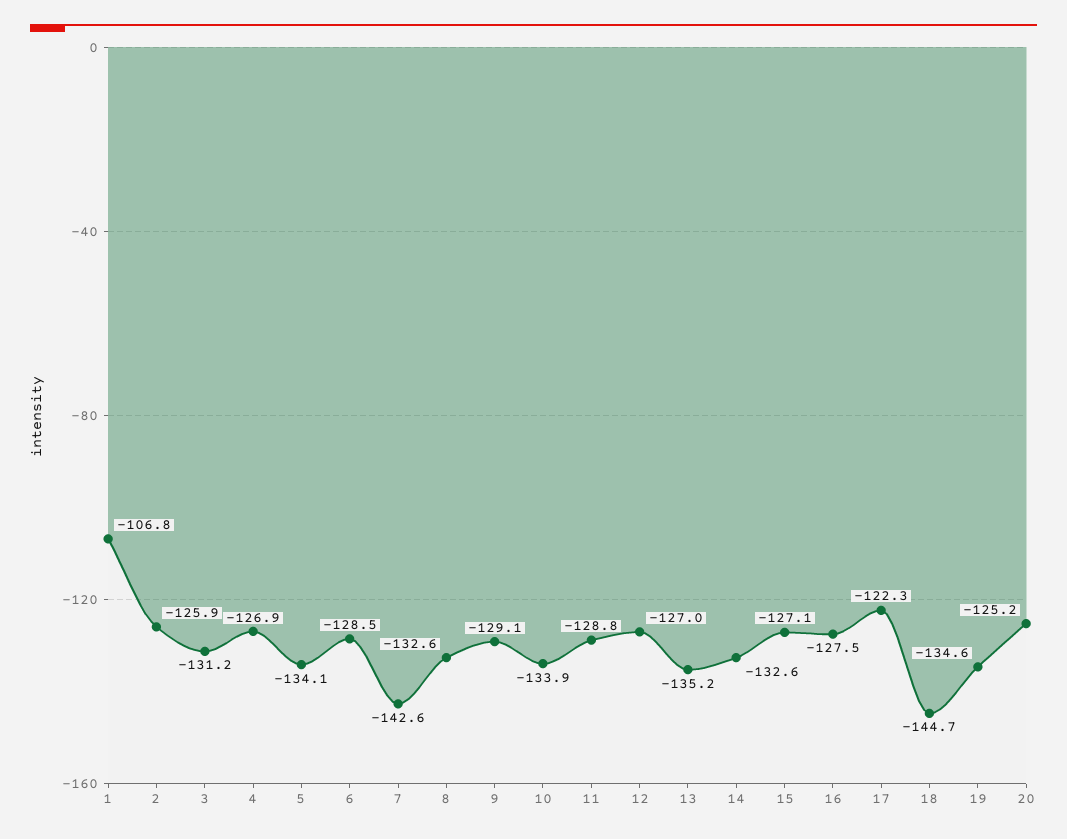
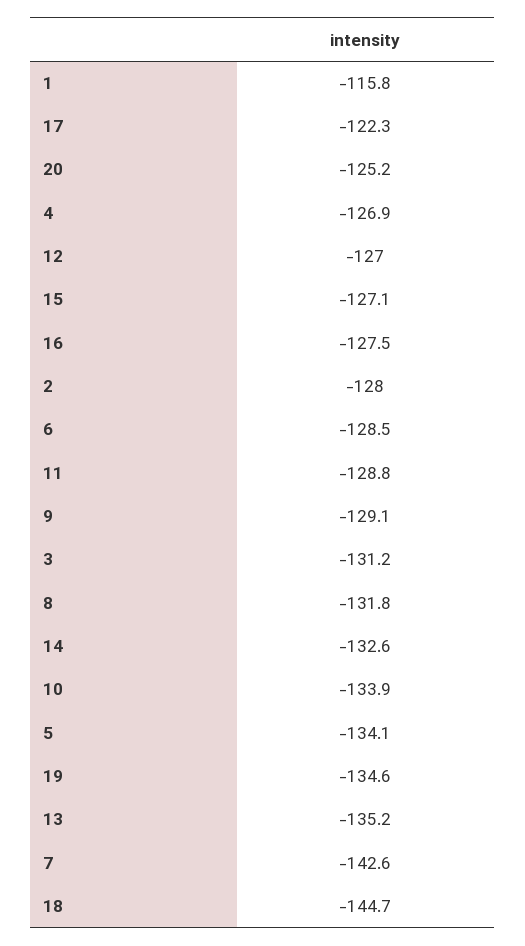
1: -106.8 -> -115.8
2: -125.9 -> -128
8: -132.6 -> -131.8

